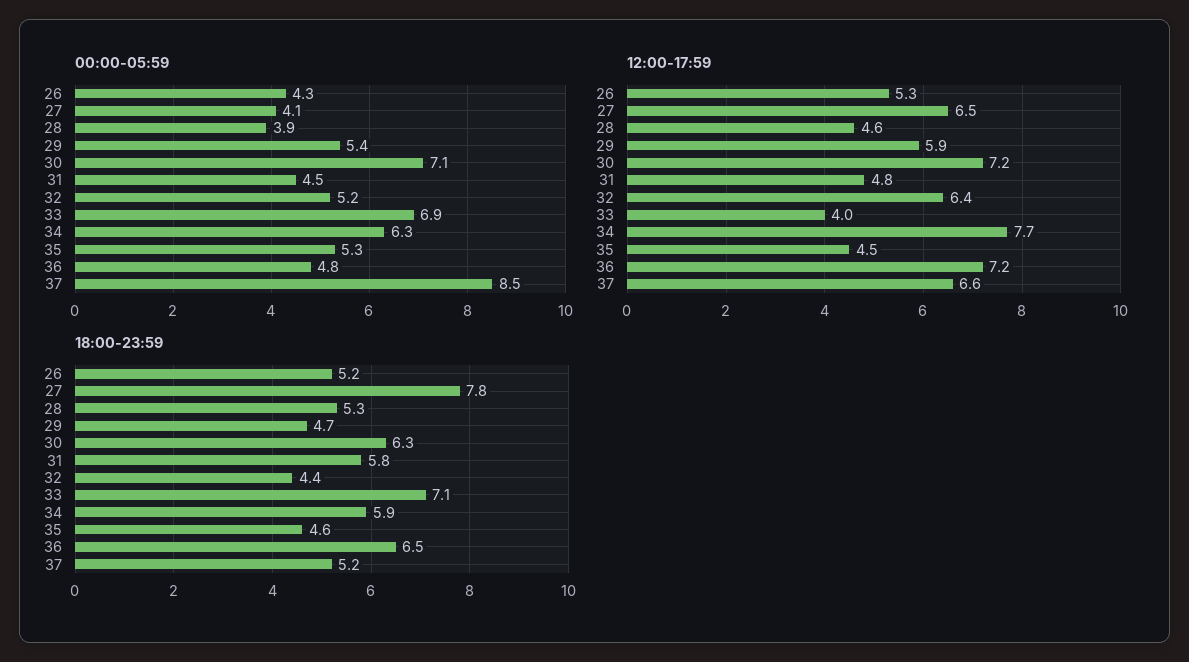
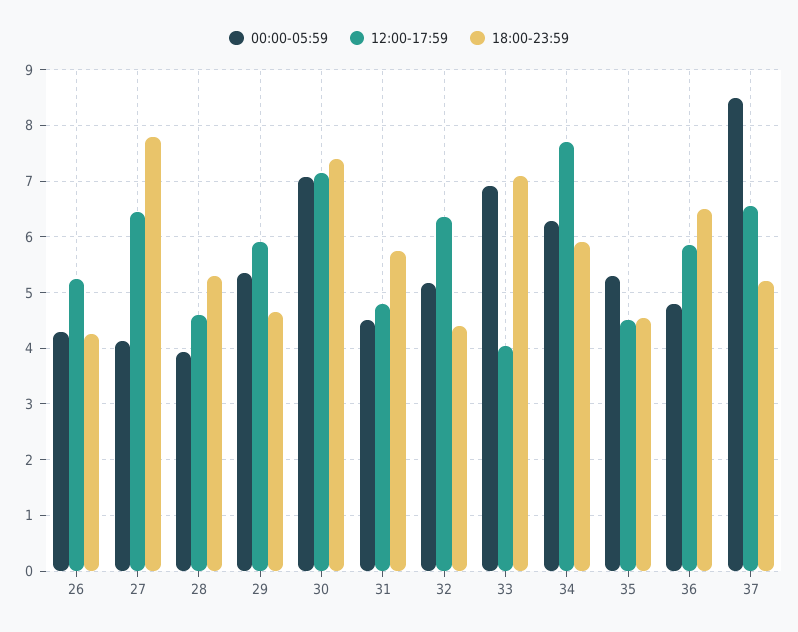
12:00-17:59, 36: 7.2 -> 5.8
18:00-23:59, 26: 5.2 -> 4.2
18:00-23:59, 30: 6.3 -> 7.4

